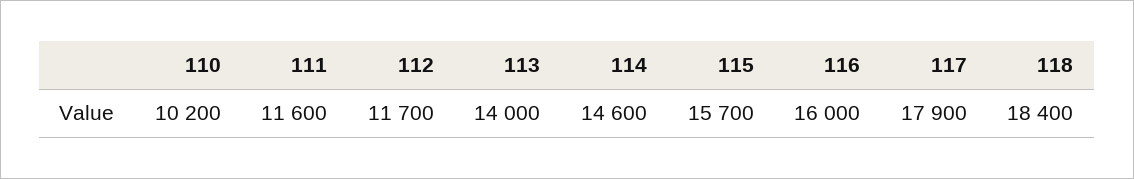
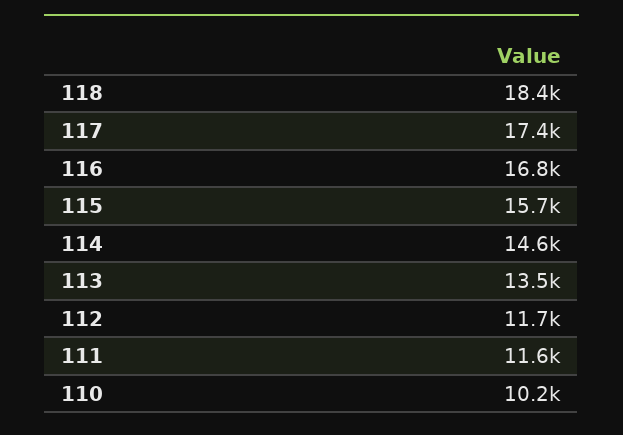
113: 14000 -> 13500
116: 16000 -> 16800
117: 17900 -> 17400

